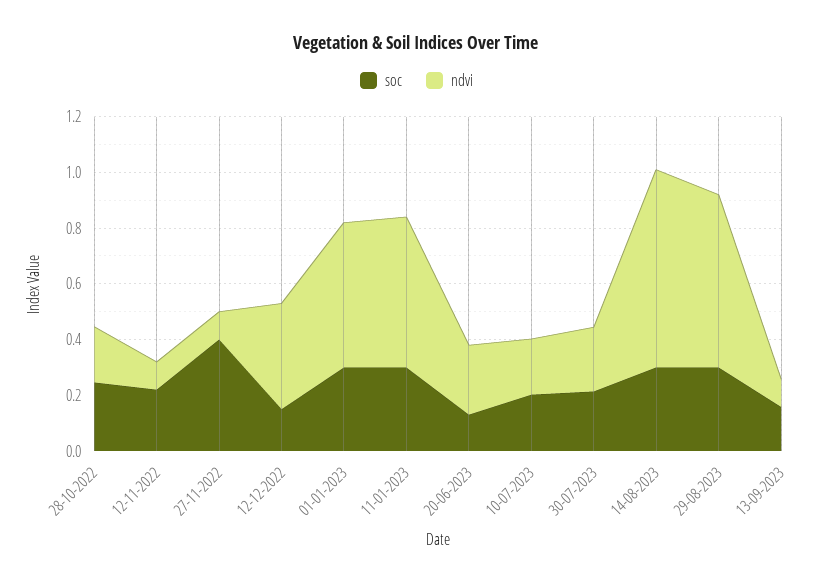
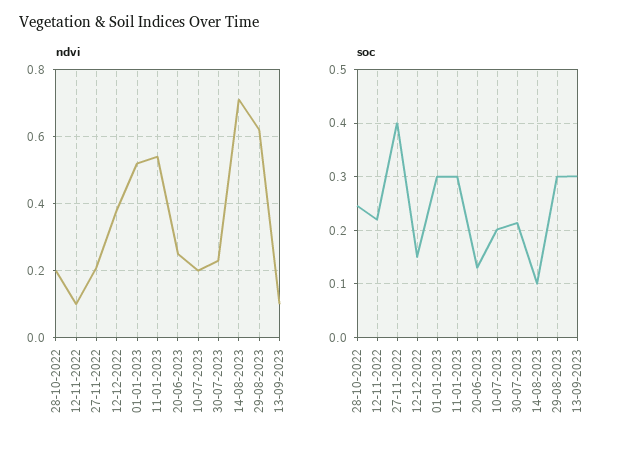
ndvi, 27-11-2022: 0.1 -> 0.2
soc, 14-08-2023: 0.3 -> 0.1
soc, 13-09-2023: 0.15 -> 0.3

